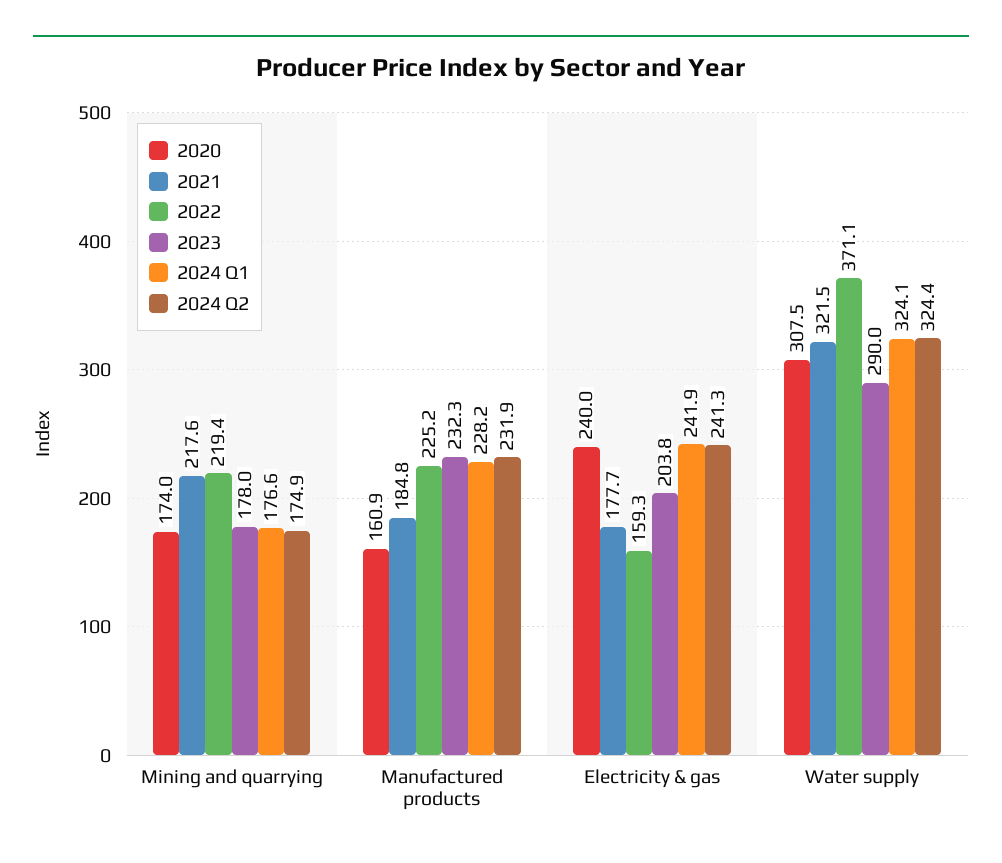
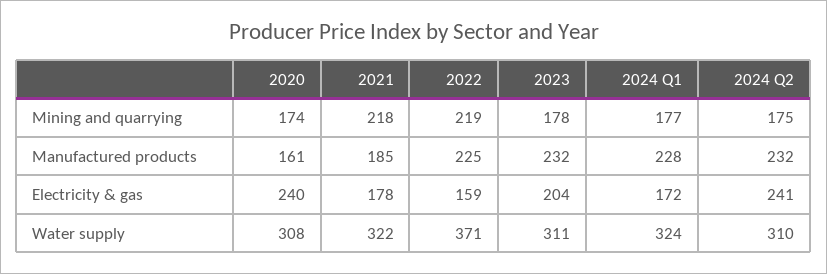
2024 Q1, Electricity & gas: 241.9 -> 172
2023, Water supply: 290 -> 311
2024 Q2, Water supply: 324.4 -> 310

